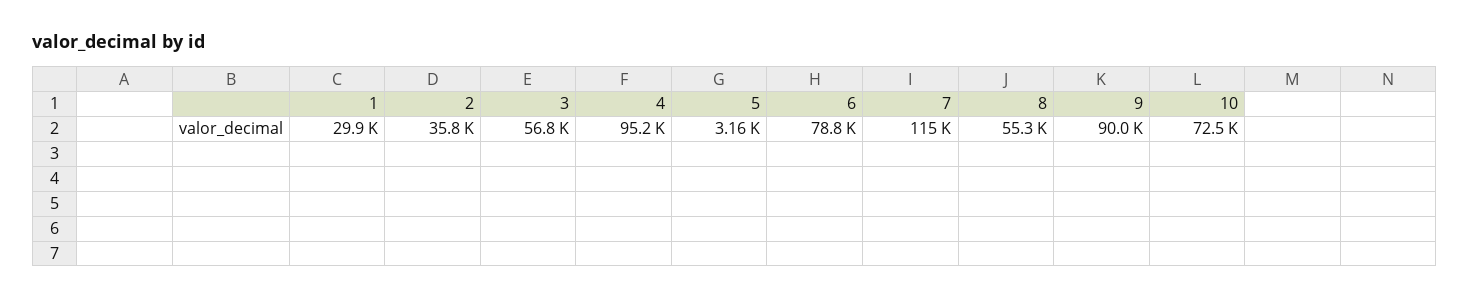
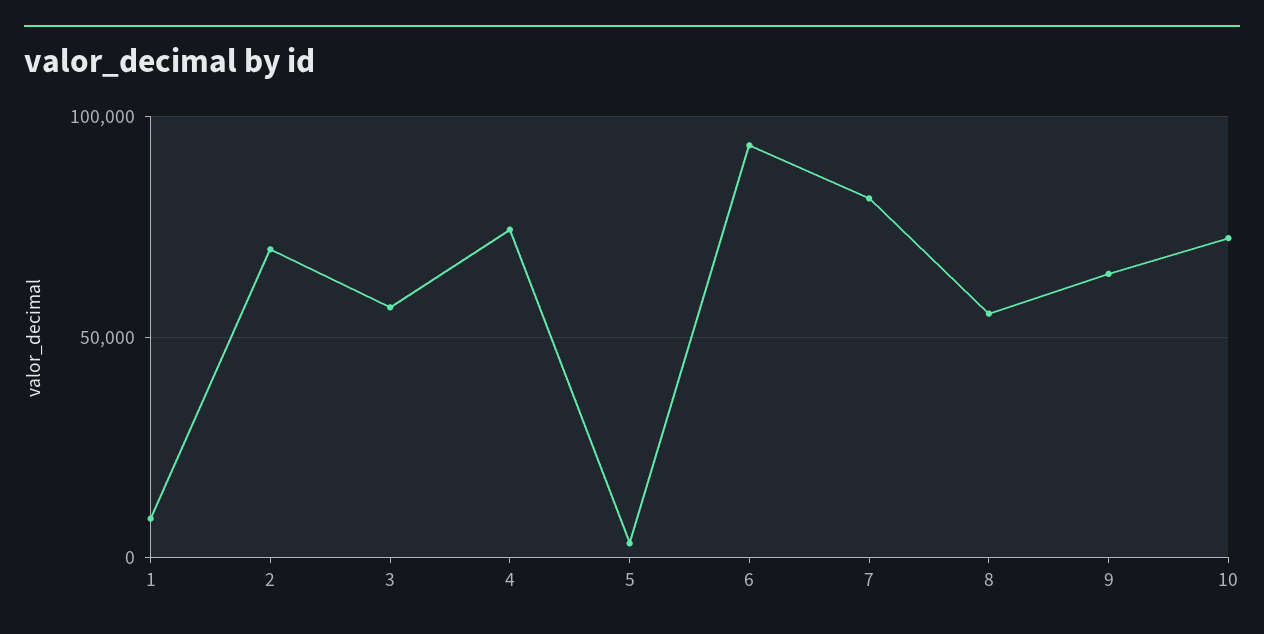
1: 29900 -> 10000
2: 35800 -> 70000
4: 95200 -> 75000
6: 78800 -> 95000
7: 115000 -> 80000
9: 90000 -> 65000

